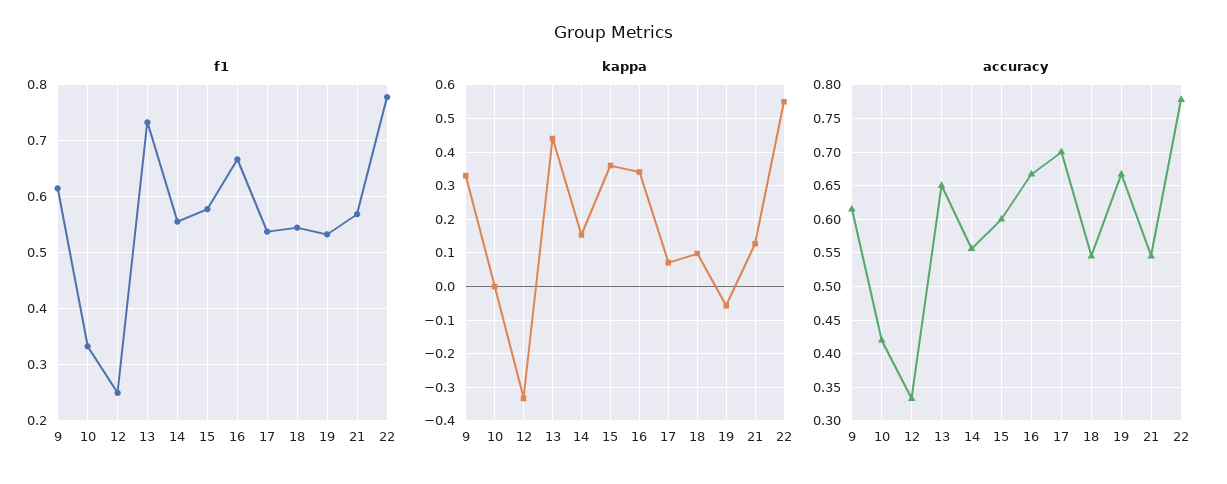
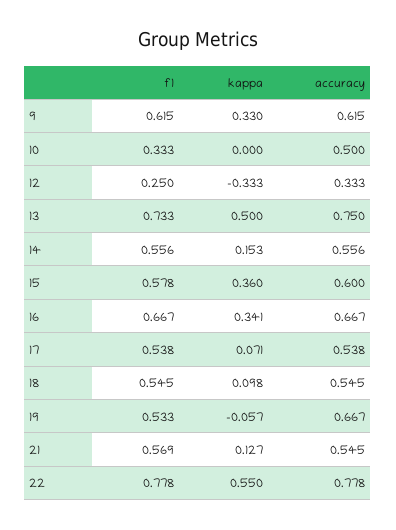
kappa, 13: 0.44 -> 0.5
accuracy, 10: 0.42 -> 0.5
accuracy, 13: 0.65 -> 0.75
accuracy, 17: 0.7 -> 0.538

